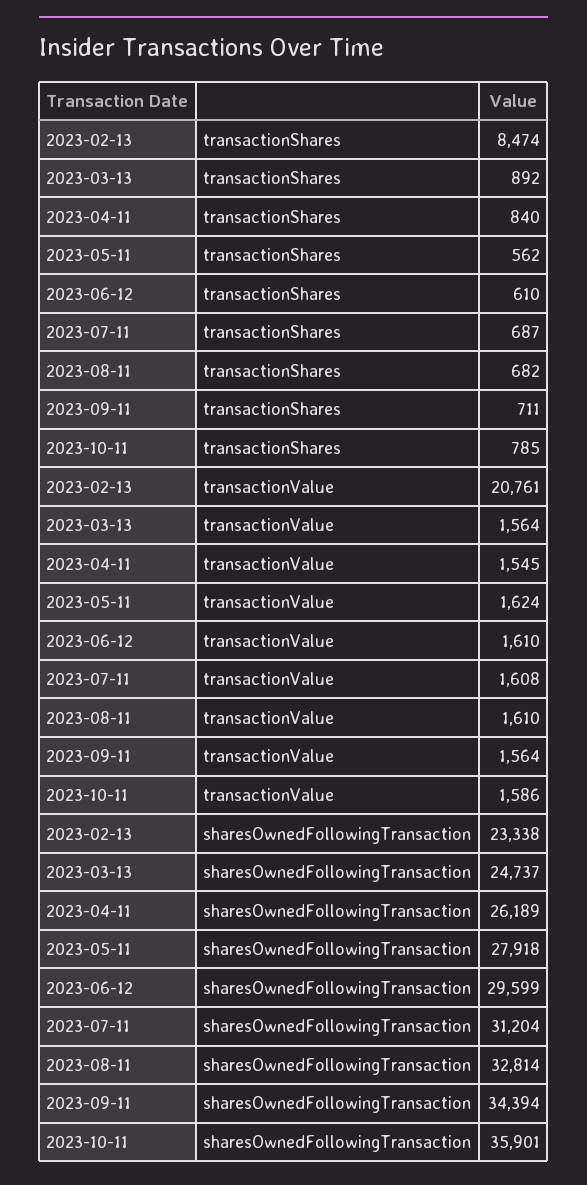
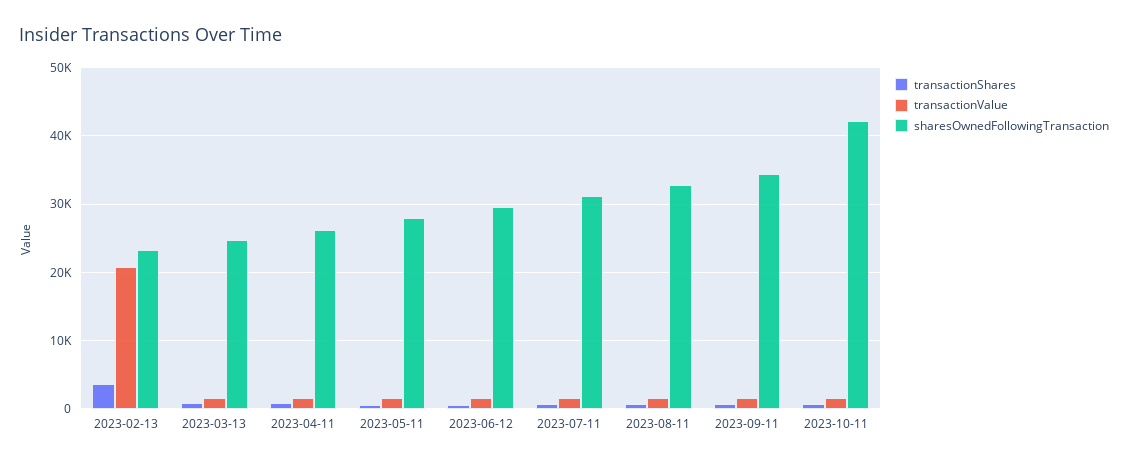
transactionShares, 2023-02-13: 8474 -> 4000
sharesOwnedFollowingTransaction, 2023-10-11: 35901 -> 42000

